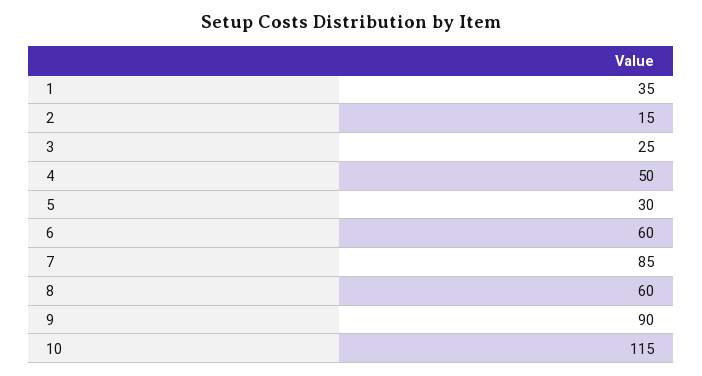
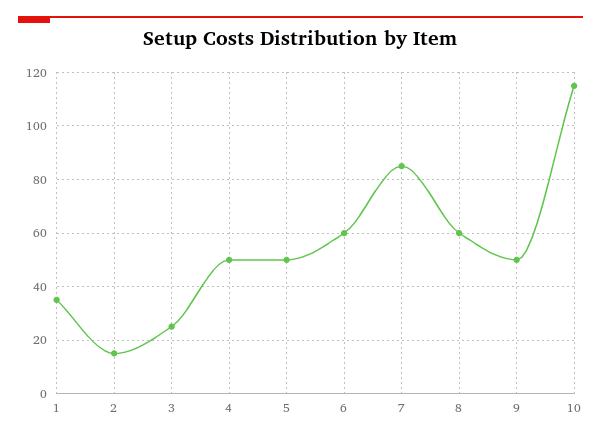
5: 30 -> 50
9: 90 -> 50

